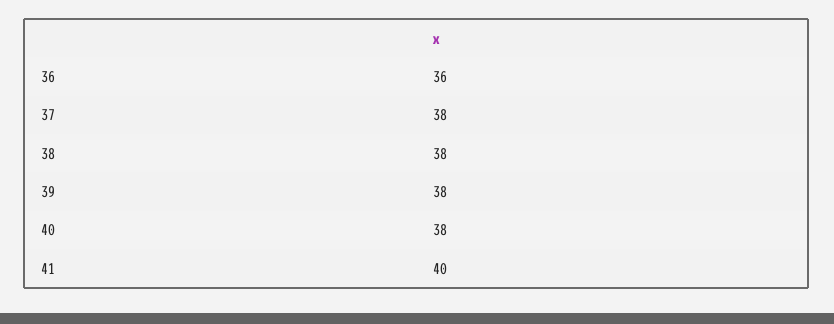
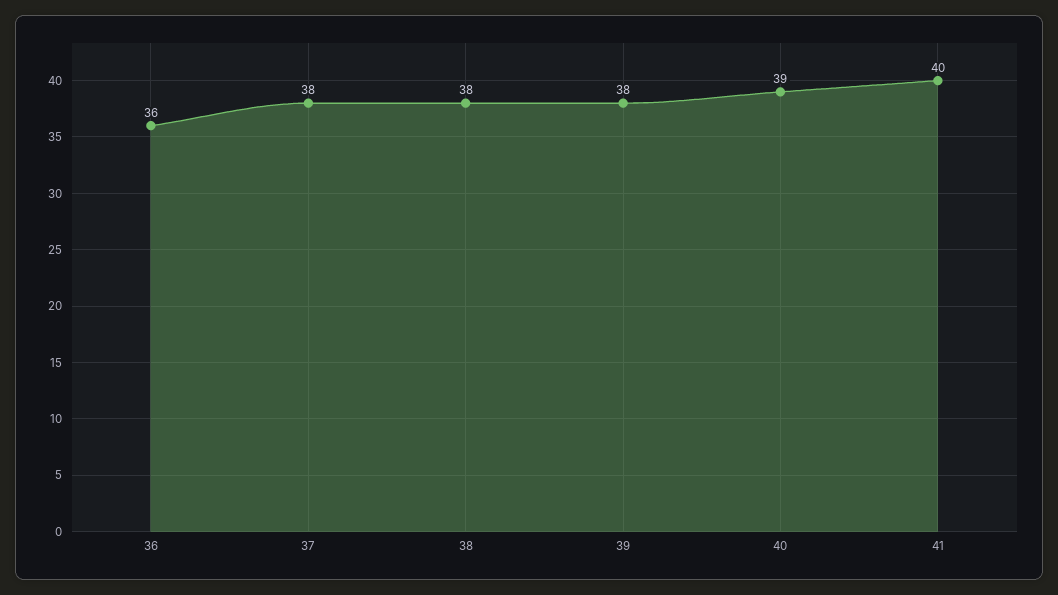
40: 38 -> 39

